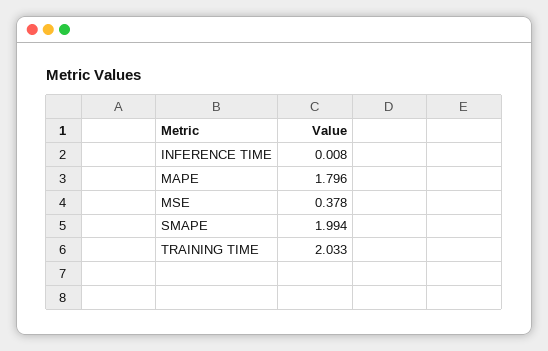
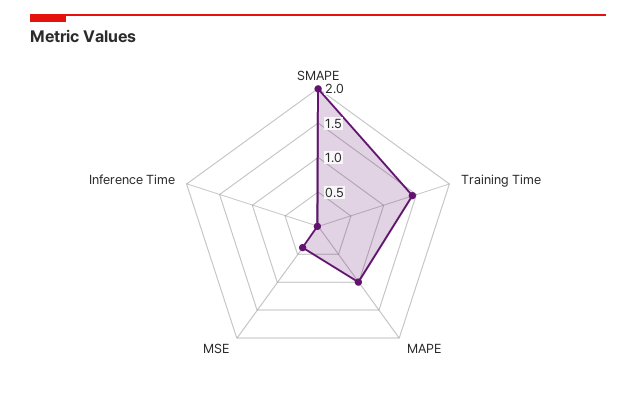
MAPE: 1.796 -> 1
TRAINING TIME: 2.033 -> 1.5

